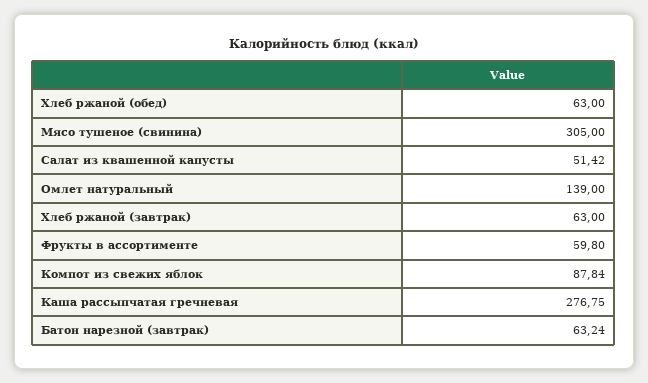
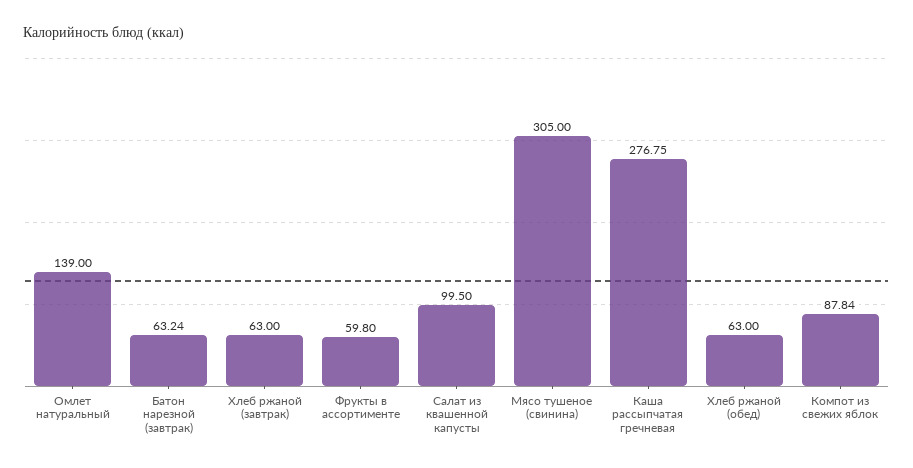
Салат из квашенной капусты: 51.42 -> 99.5

